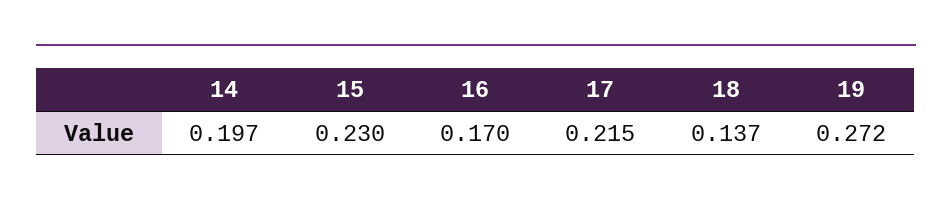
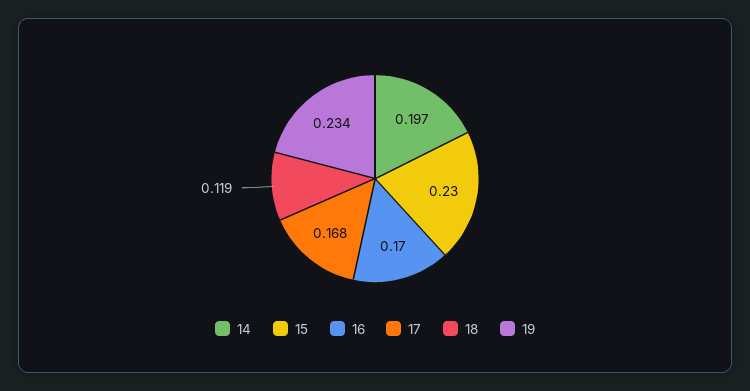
17: 0.215 -> 0.168
18: 0.137 -> 0.119
19: 0.272 -> 0.234

